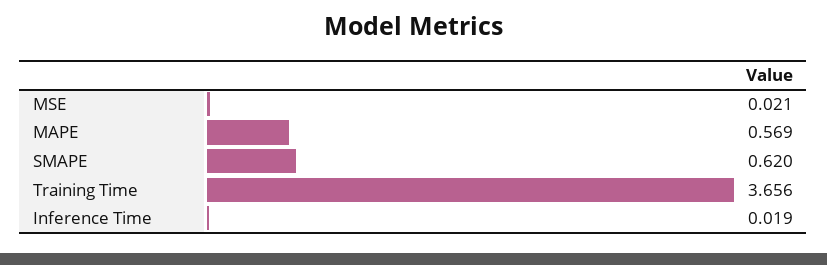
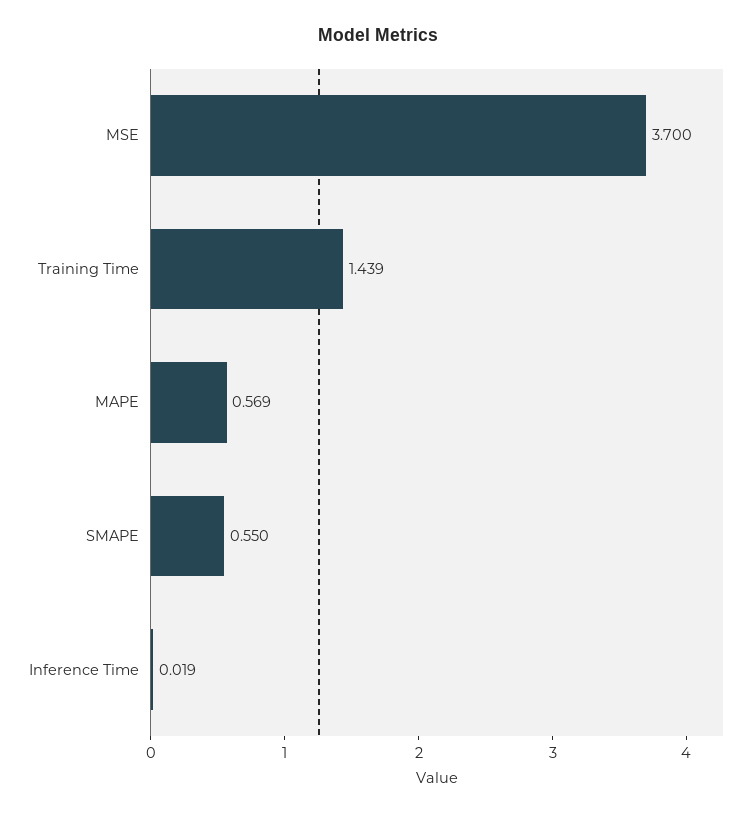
MSE: 0.021 -> 3.7
SMAPE: 0.62 -> 0.55
Training Time: 3.656 -> 1.439

